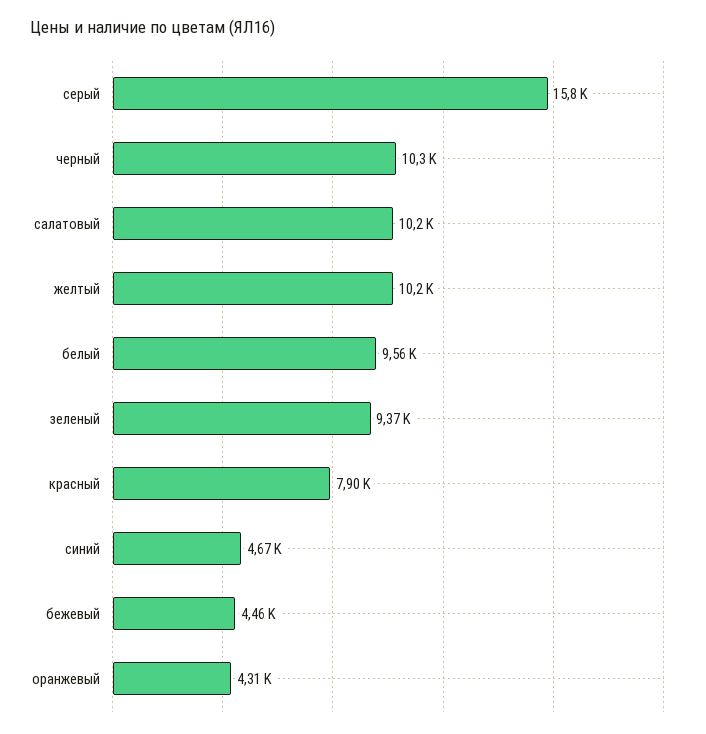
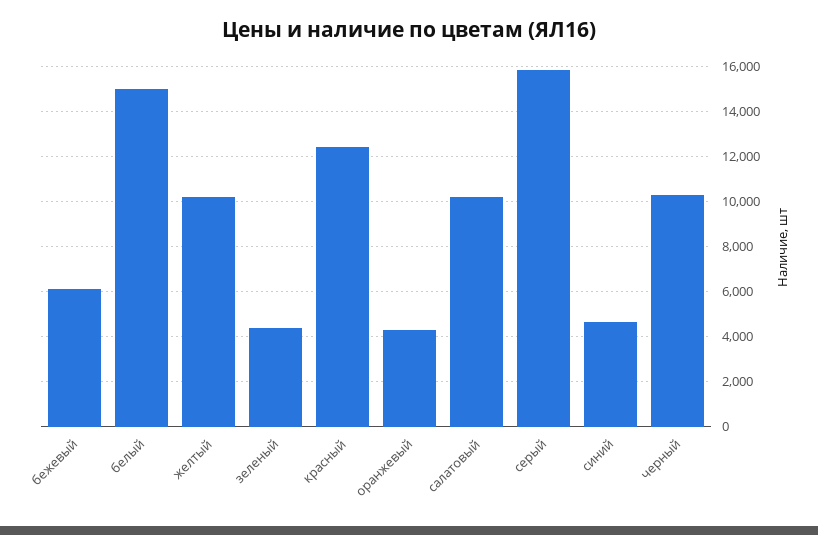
белый: 9560 -> 15000
зеленый: 9370 -> 4500
красный: 7900 -> 12500
бежевый: 4460 -> 6000

